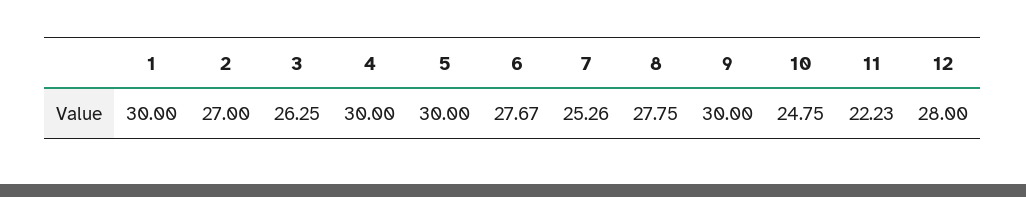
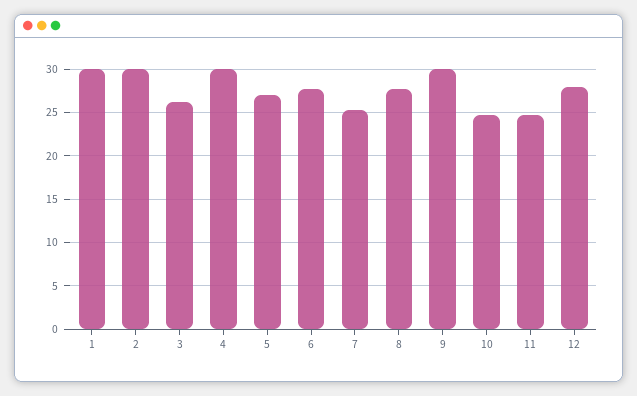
2: 27 -> 30
5: 30 -> 27
11: 22.23 -> 25

